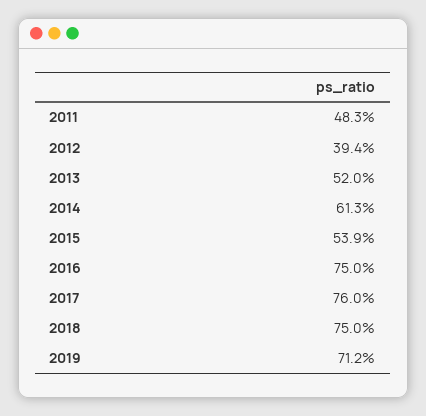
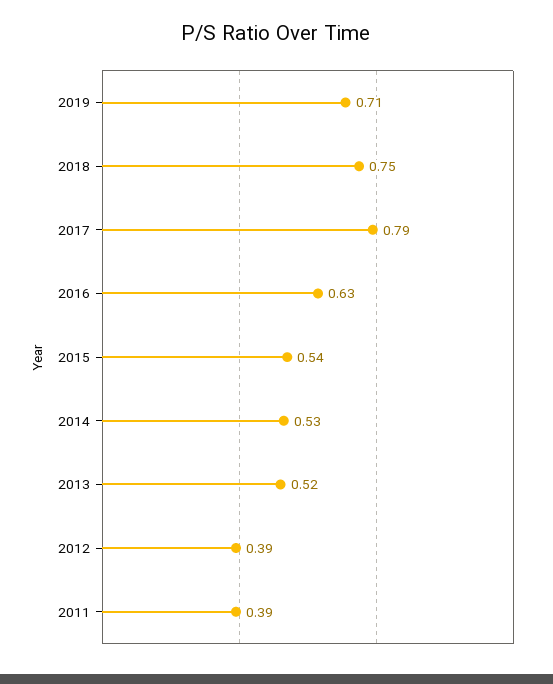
2011: 0.483 -> 0.39
2014: 0.613 -> 0.53
2016: 0.75 -> 0.63
2017: 0.76 -> 0.79

